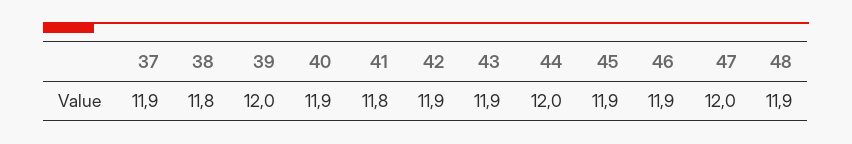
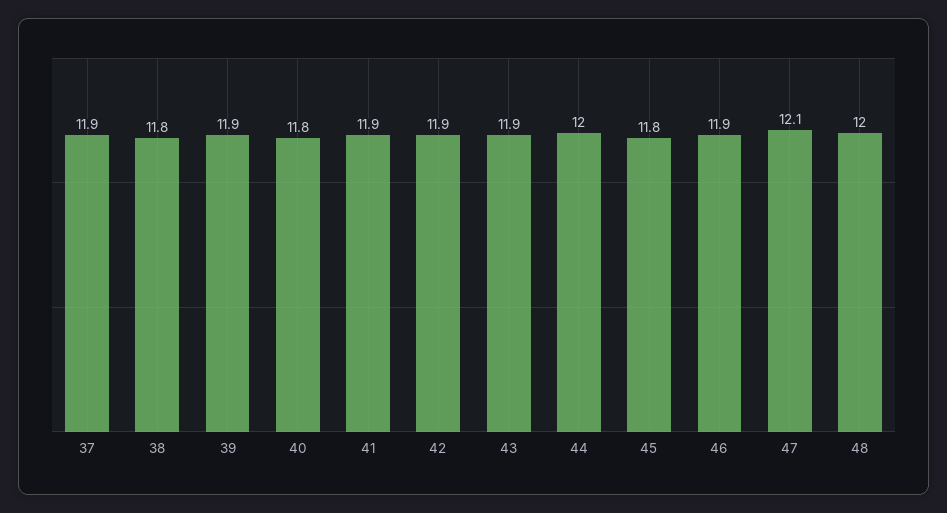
39: 12 -> 11.9
40: 11.9 -> 11.8
41: 11.8 -> 11.9
45: 11.9 -> 11.8
47: 12 -> 12.1
48: 11.9 -> 12

